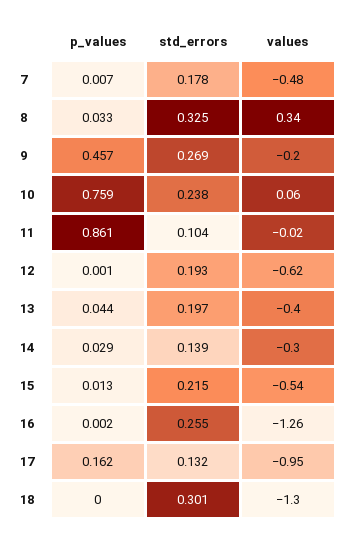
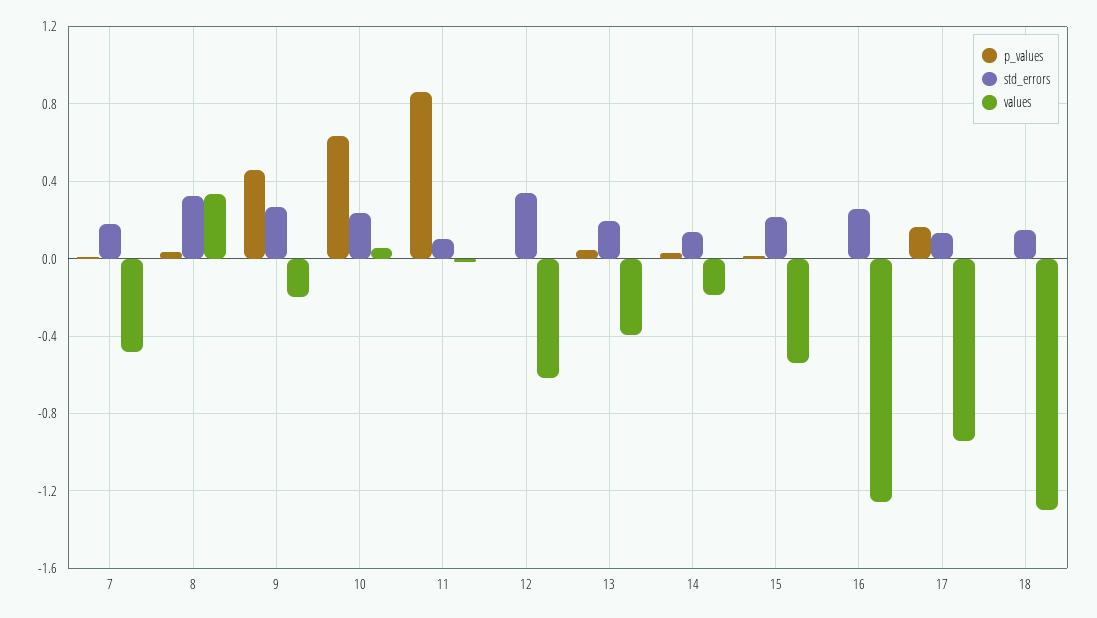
p_values, 10: 0.759 -> 0.65
std_errors, 12: 0.193 -> 0.35
values, 14: -0.3 -> -0.2
std_errors, 18: 0.301 -> 0.15

